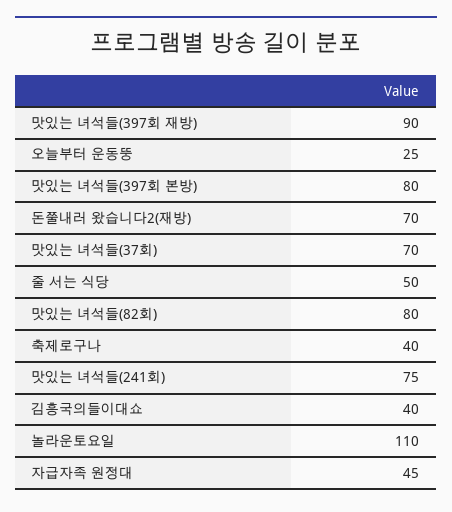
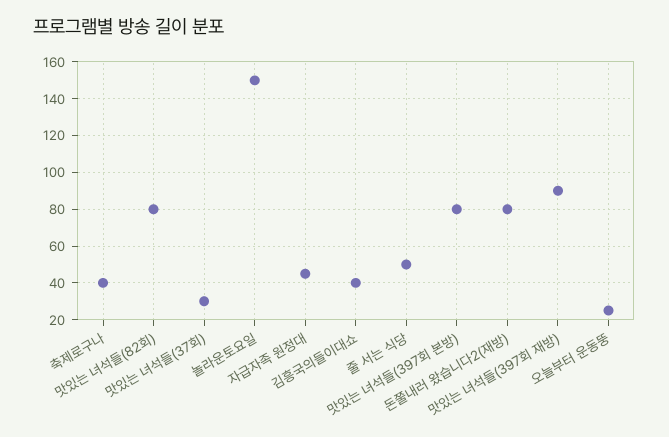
돈쭐내러 왔습니다2(재방): 70 -> 80
맛있는 녀석들(37회): 70 -> 30
맛있는 녀석들(241회): 75 -> none
놀라운토요일: 110 -> 150

